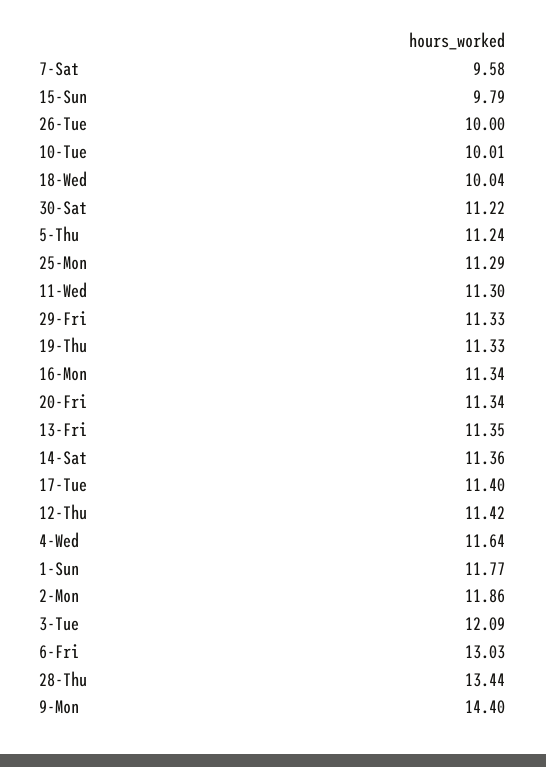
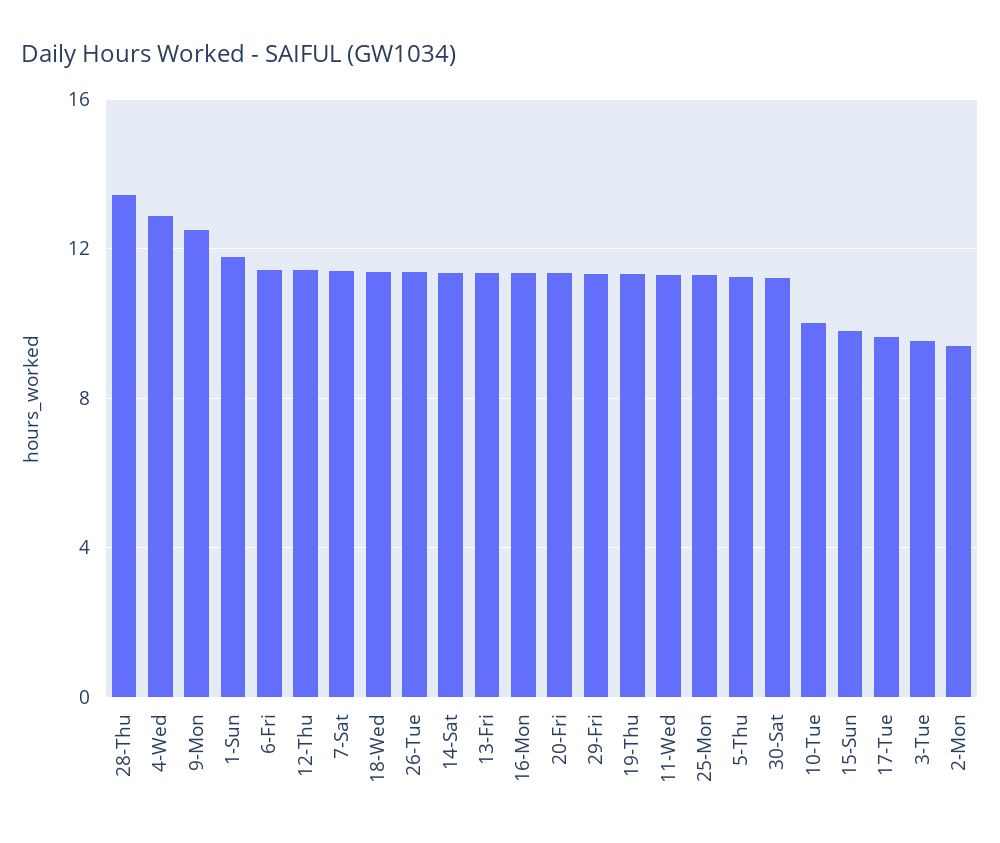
7-Sat: 9.58 -> 11.5
26-Tue: 10 -> 11.5
18-Wed: 10.04 -> 11.5
17-Tue: 11.4 -> 9.5
4-Wed: 11.64 -> 13
2-Mon: 11.86 -> 9.5
3-Tue: 12.09 -> 9.5
6-Fri: 13.03 -> 11.5
9-Mon: 14.4 -> 12.5

